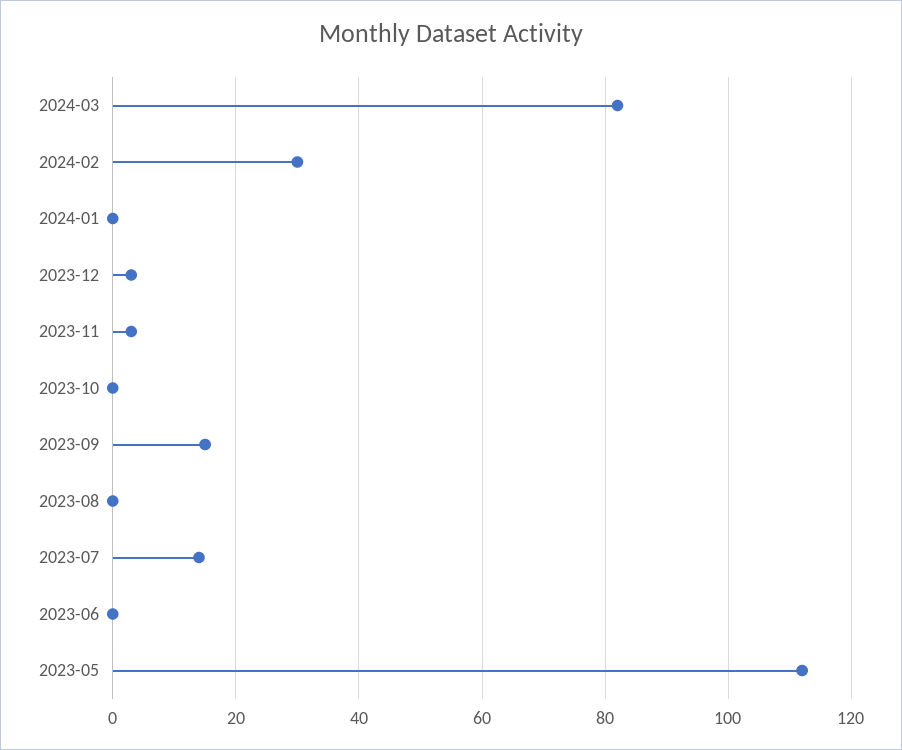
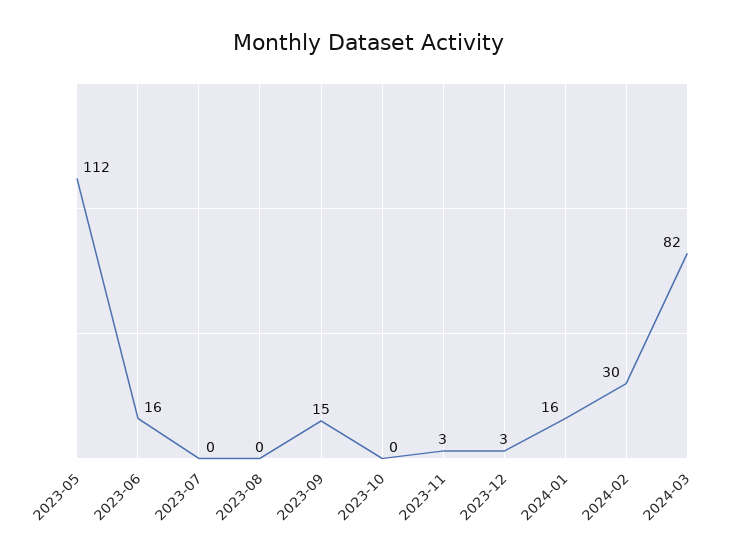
2024-01: 0 -> 16
2023-07: 15 -> 0
2023-06: 0 -> 16

